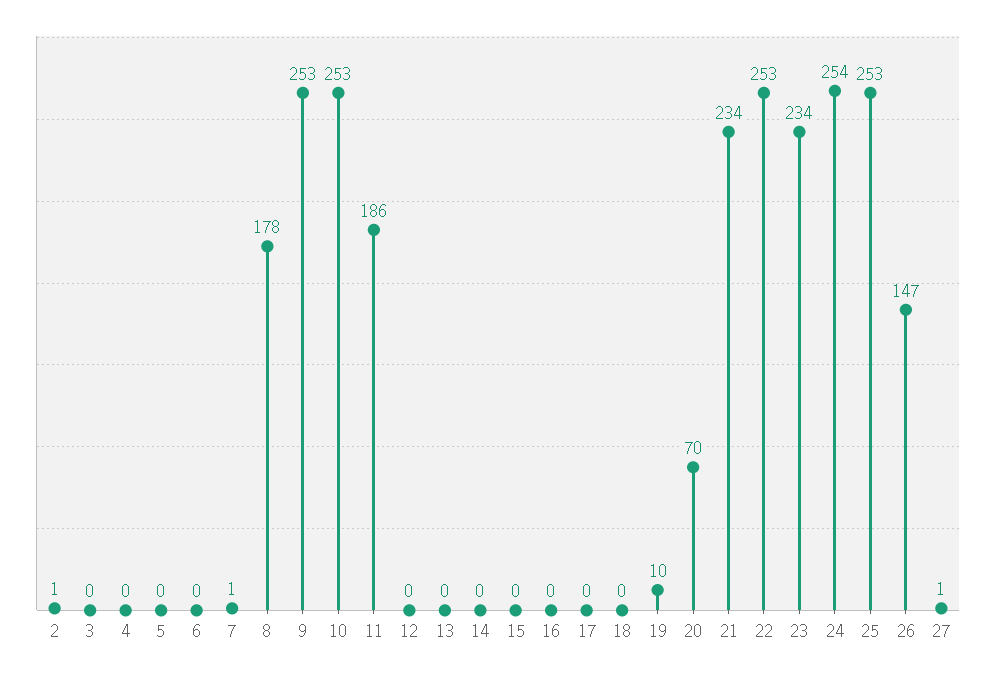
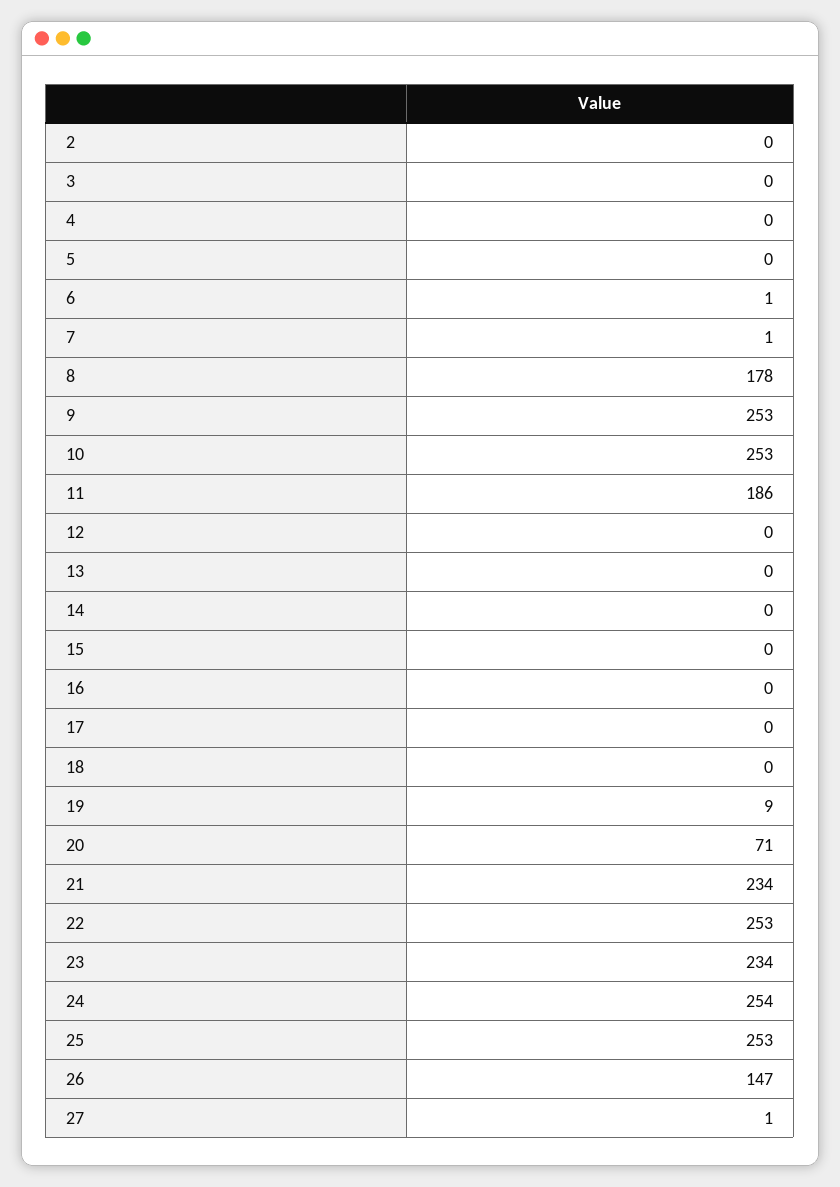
2: 1 -> 0
6: 0 -> 1
19: 10 -> 9
20: 70 -> 71

